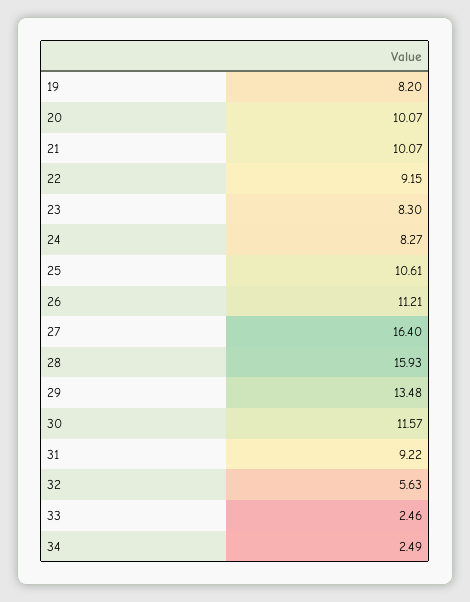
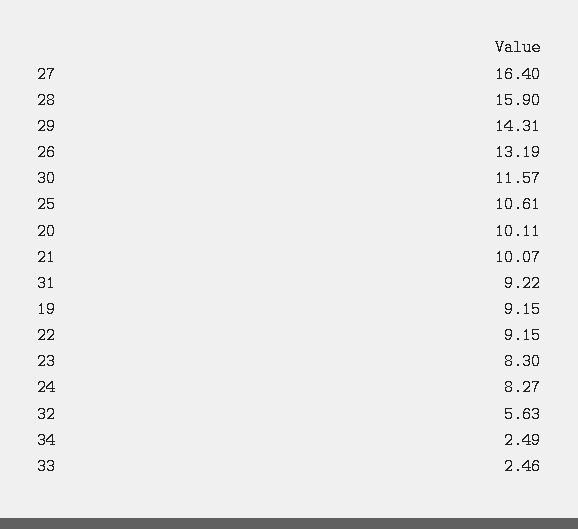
19: 8.2 -> 9.15
20: 10.07 -> 10.11
26: 11.21 -> 13.19
28: 15.93 -> 15.9
29: 13.48 -> 14.31

